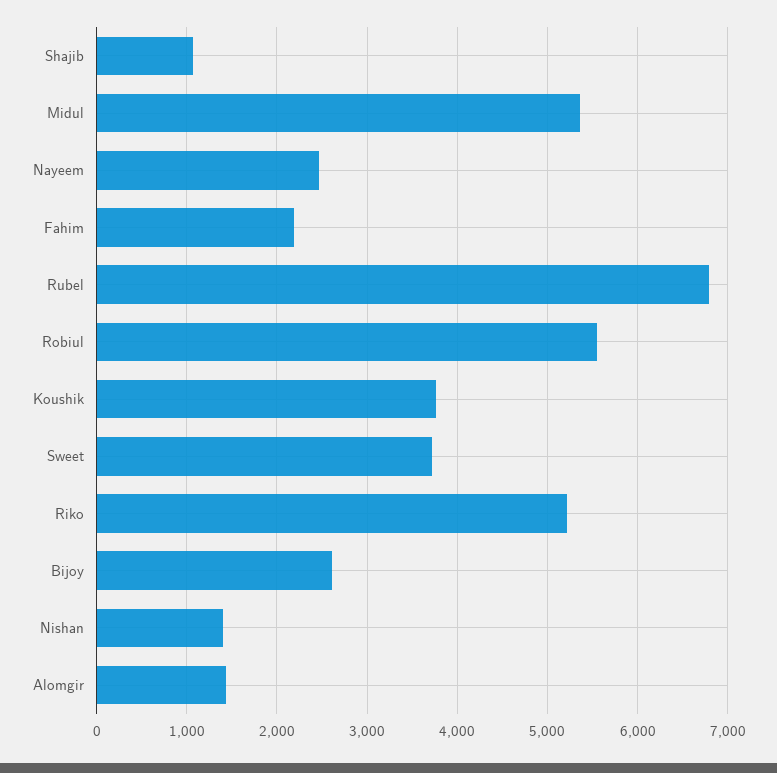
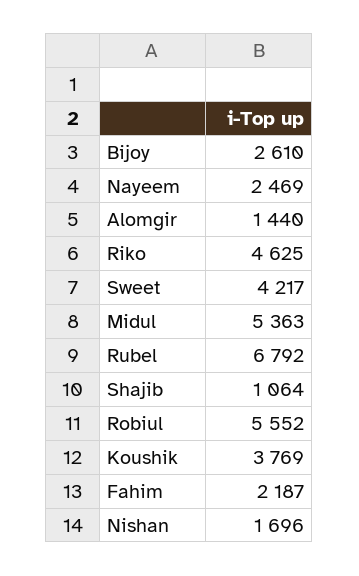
Sweet: 3700 -> 4217
Riko: 5200 -> 4625
Nishan: 1400 -> 1696

